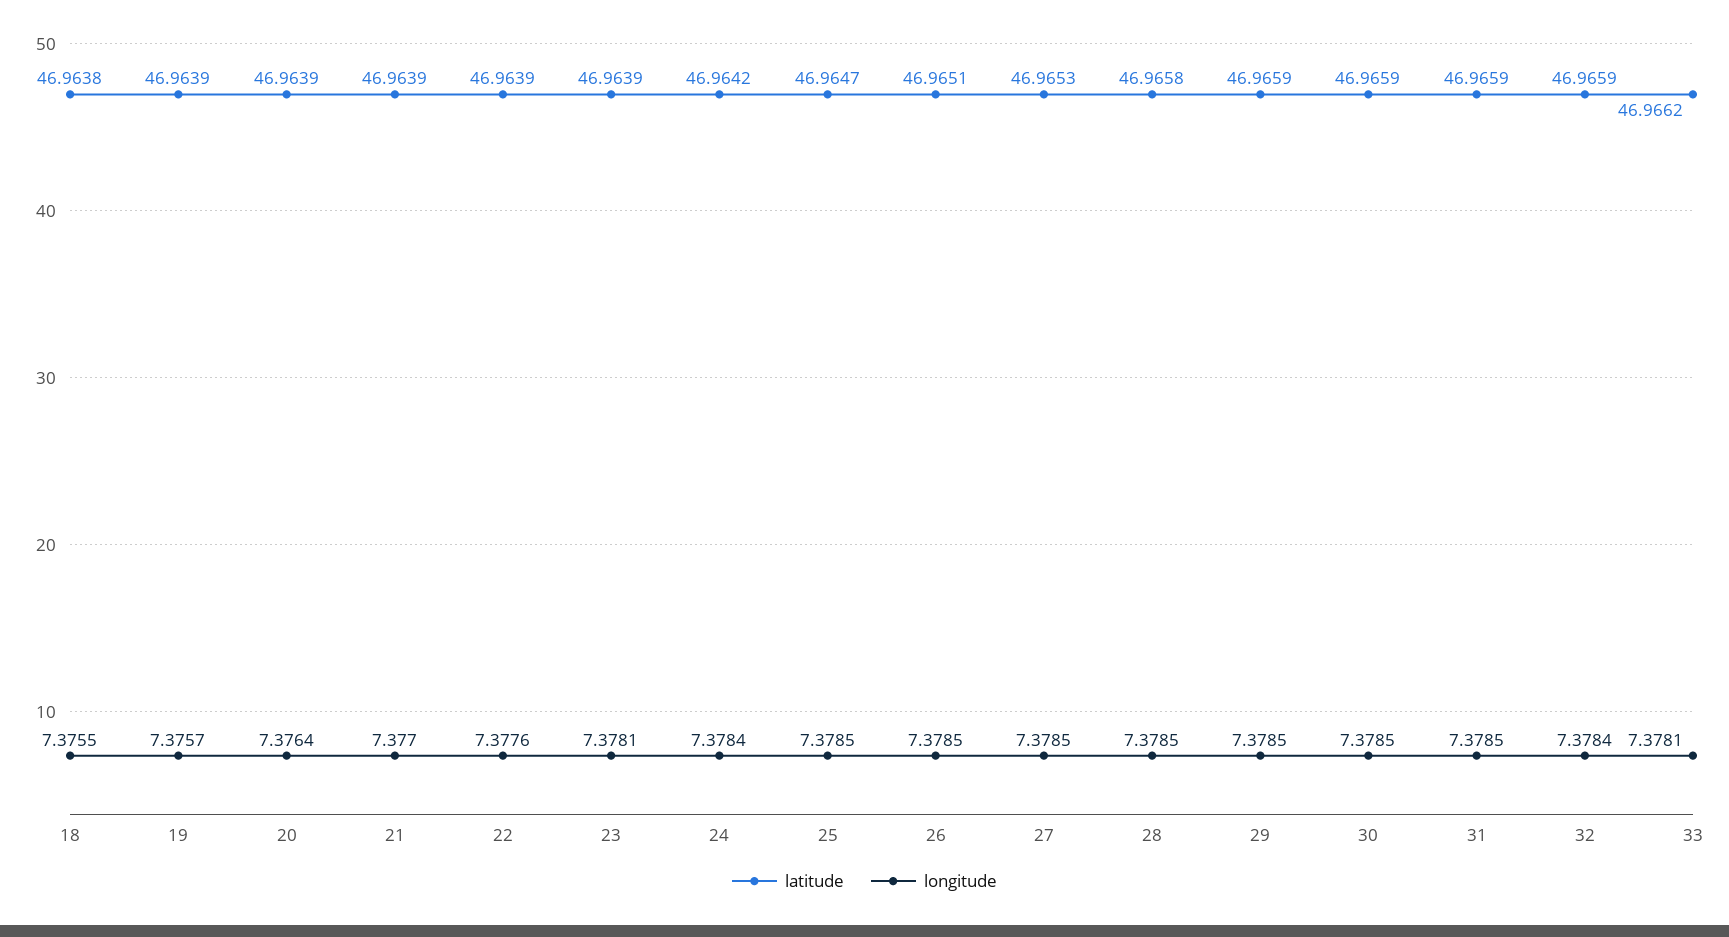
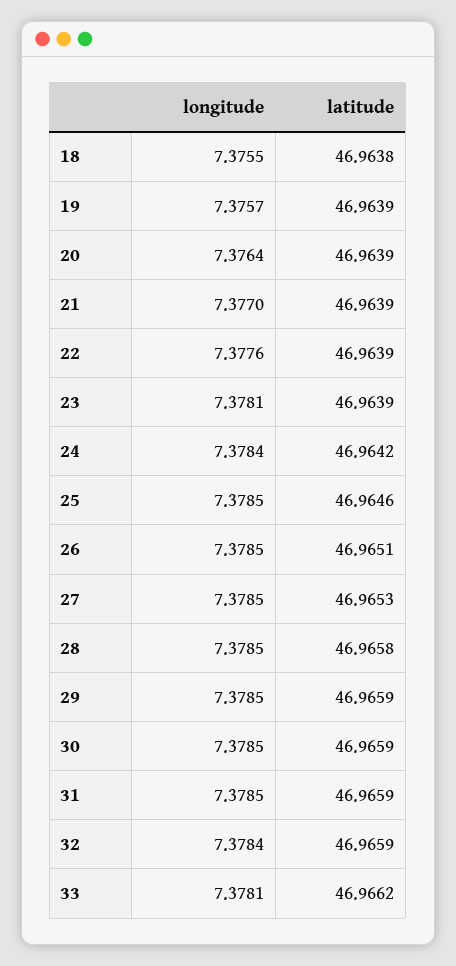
latitude, 25: 46.9647 -> 46.9646

